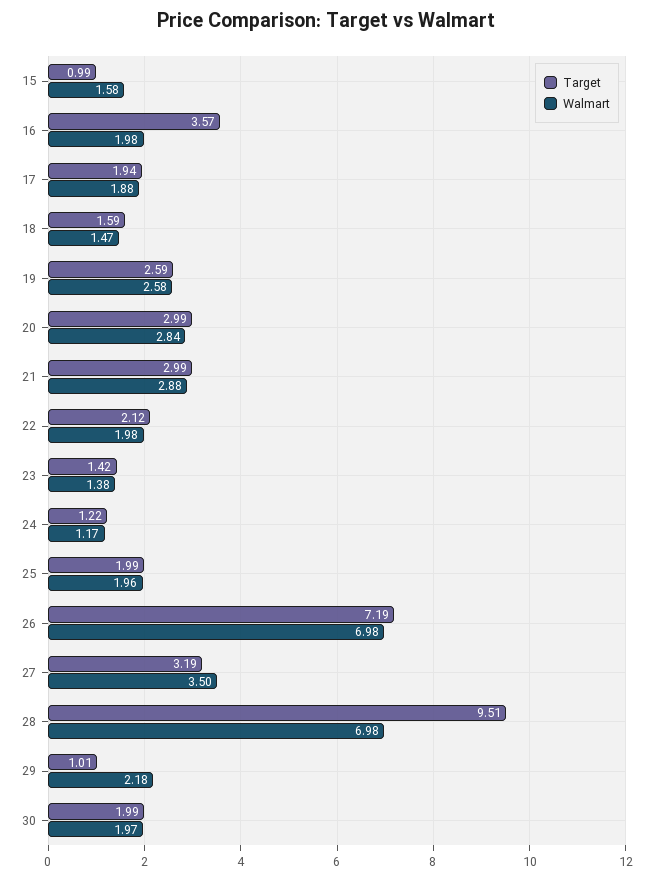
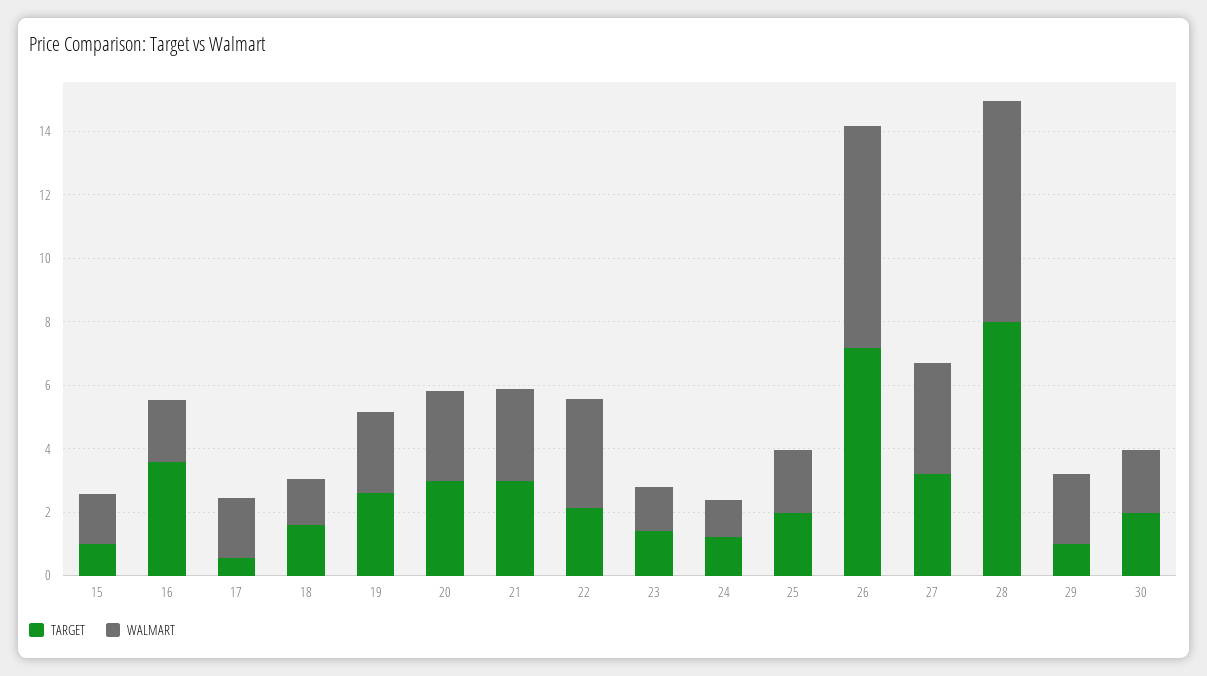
Target, 17: 1.94 -> 0.5
Walmart, 22: 1.98 -> 3.5
Target, 28: 9.51 -> 8

